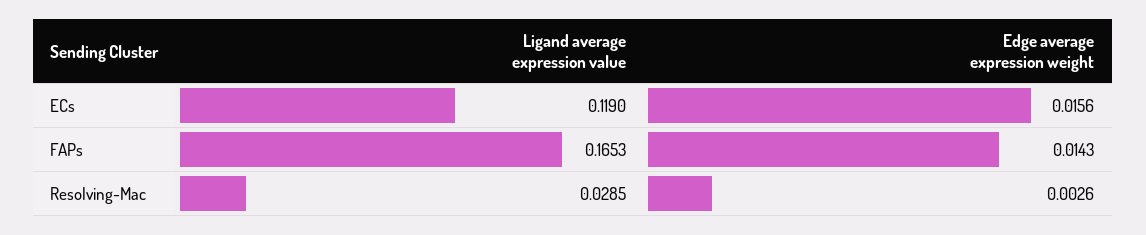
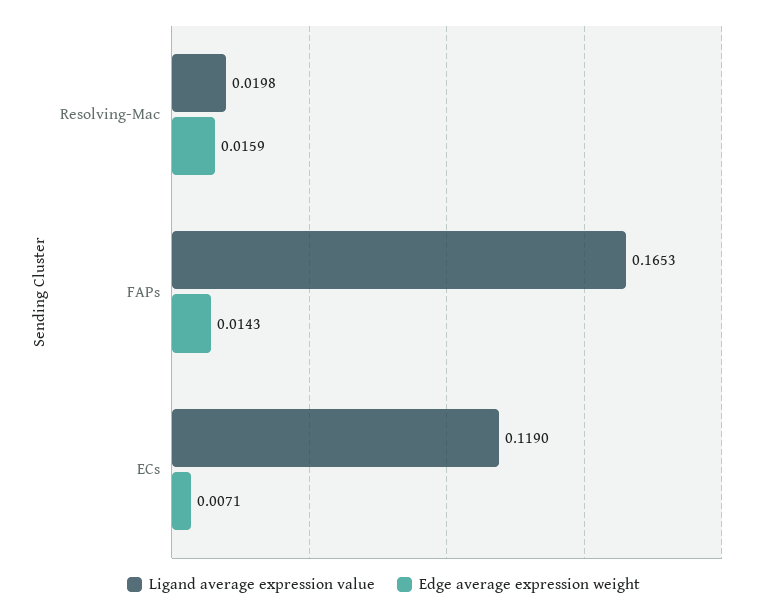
Edge average expression weight, ECs: 0.0156 -> 0.0071
Ligand average expression value, Resolving-Mac: 0.0285 -> 0.0198
Edge average expression weight, Resolving-Mac: 0.0026 -> 0.0159

